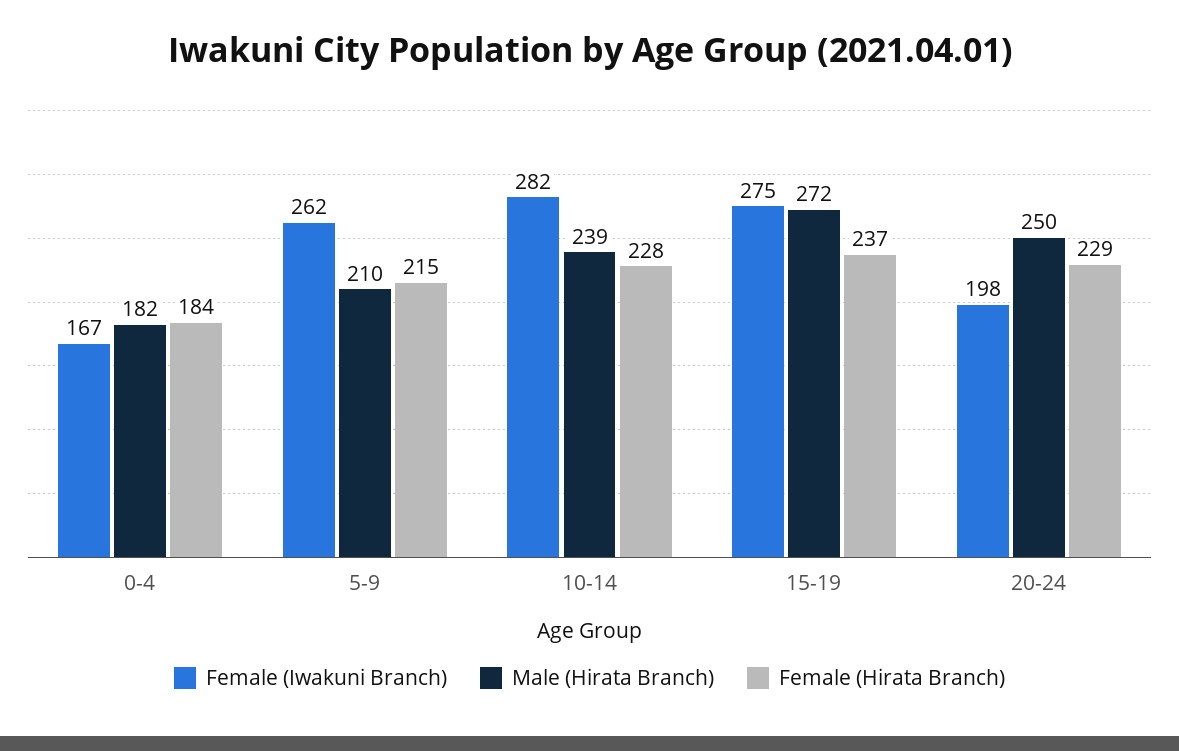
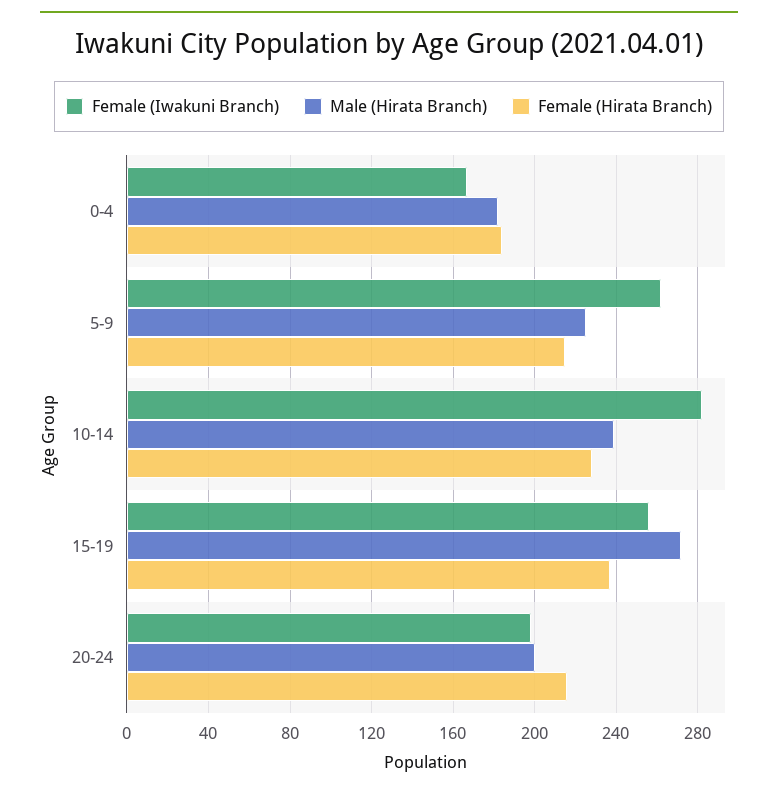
Male (Hirata Branch), 5-9: 210 -> 225
Female (Iwakuni Branch), 15-19: 275 -> 255
Male (Hirata Branch), 20-24: 250 -> 200
Female (Hirata Branch), 20-24: 229 -> 215

